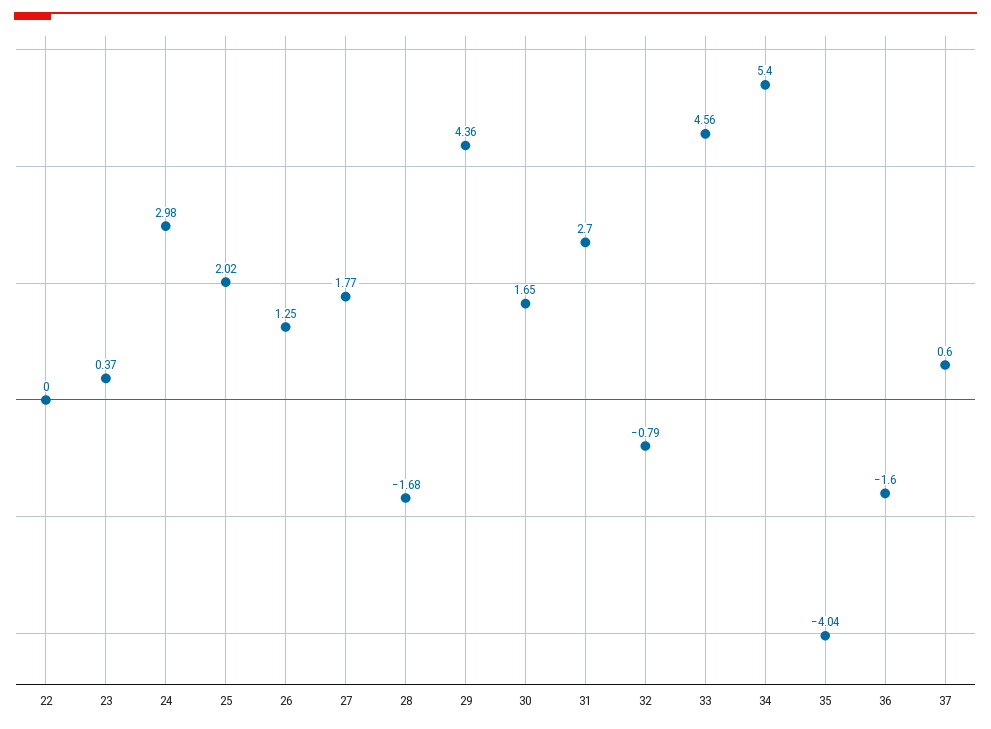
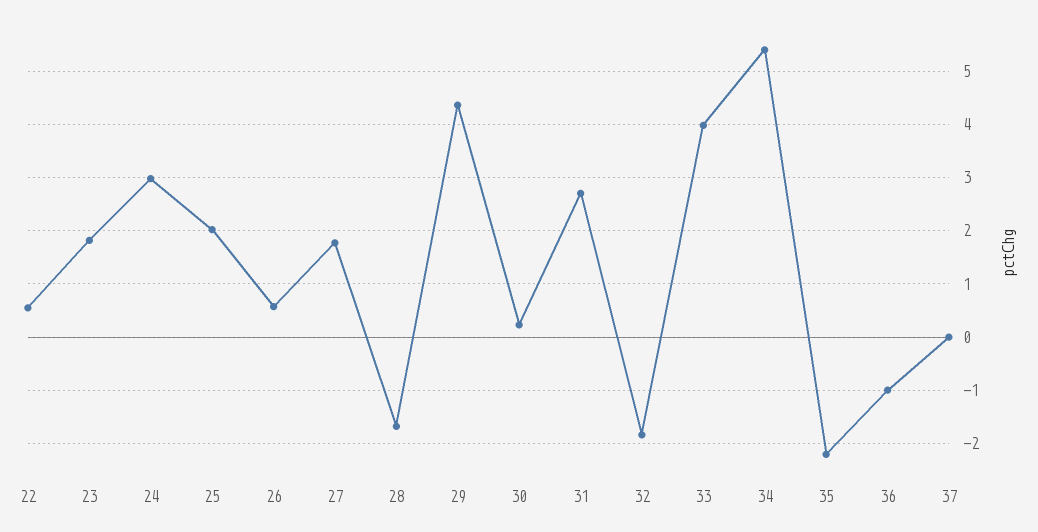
22: 0 -> 0.6
23: 0.37 -> 1.8
26: 1.25 -> 0.6
30: 1.65 -> 0.2
32: -0.79 -> -1.8
33: 4.56 -> 4
35: -4.04 -> -2.2
36: -1.6 -> -1
37: 0.6 -> 0

